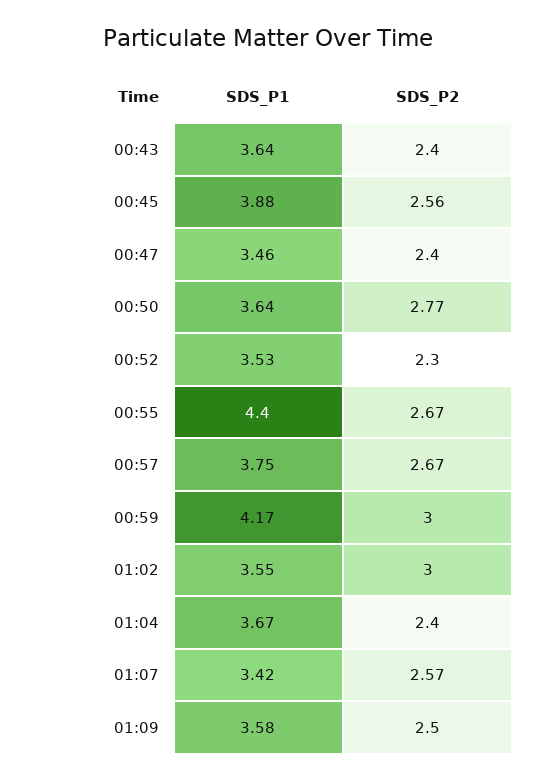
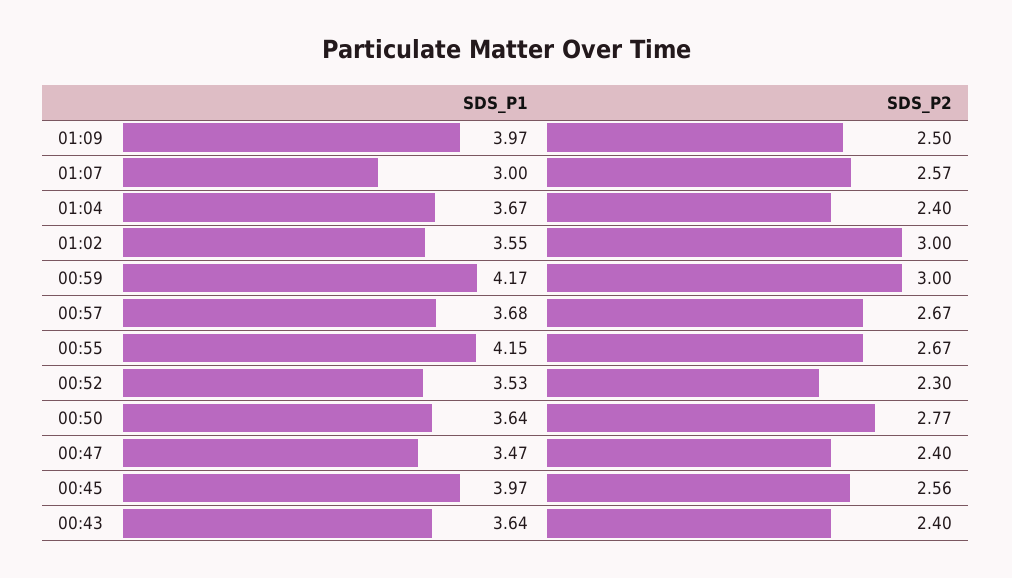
SDS_P1, 00:45: 3.88 -> 3.97
SDS_P1, 00:47: 3.46 -> 3.47
SDS_P1, 00:55: 4.4 -> 4.15
SDS_P1, 00:57: 3.75 -> 3.68
SDS_P1, 01:07: 3.42 -> 3
SDS_P1, 01:09: 3.58 -> 3.97

